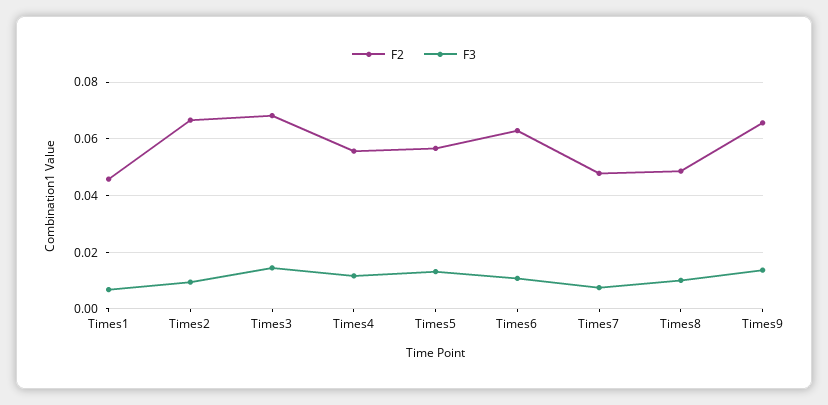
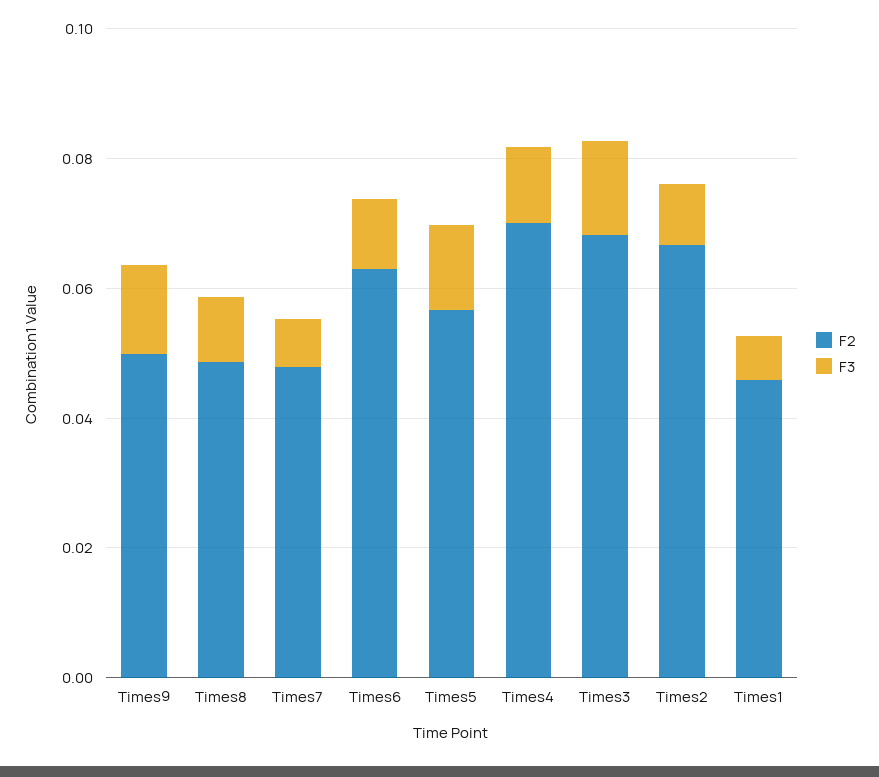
F2, Times4: 0.055 -> 0.07
F2, Times9: 0.065 -> 0.05

